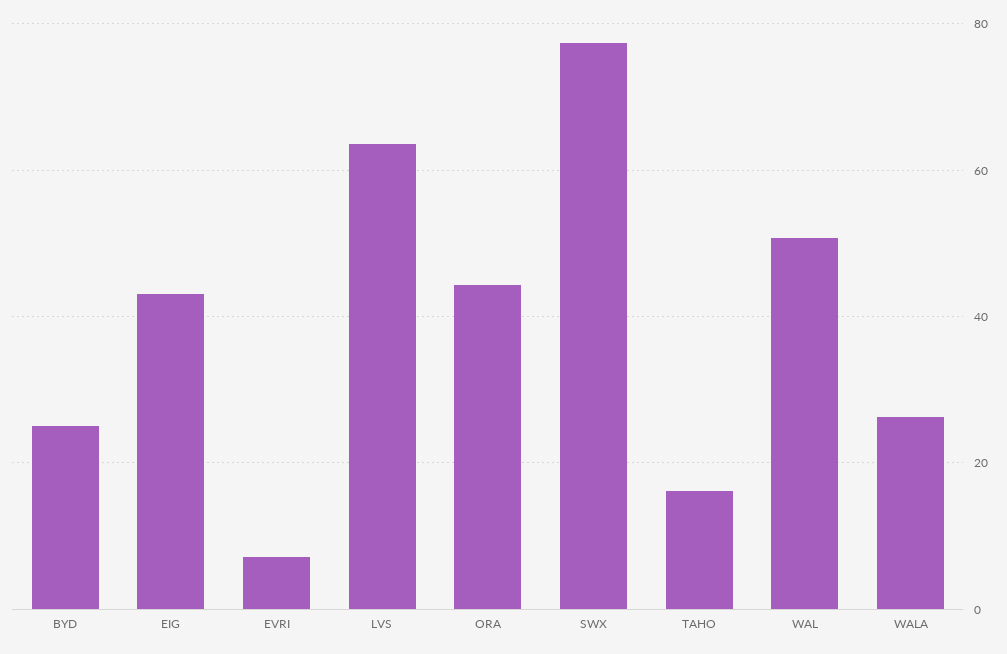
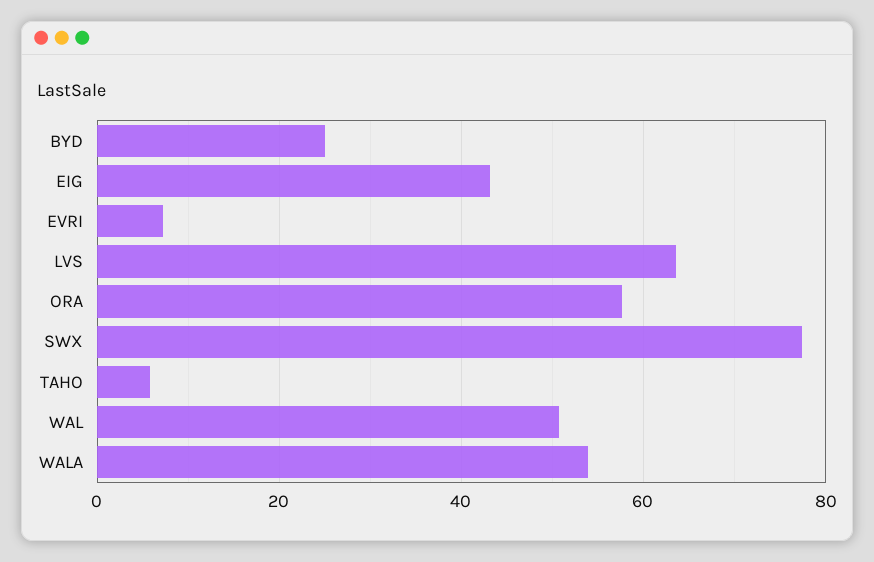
ORA: 44 -> 58
TAHO: 16 -> 6
WALA: 26 -> 54

